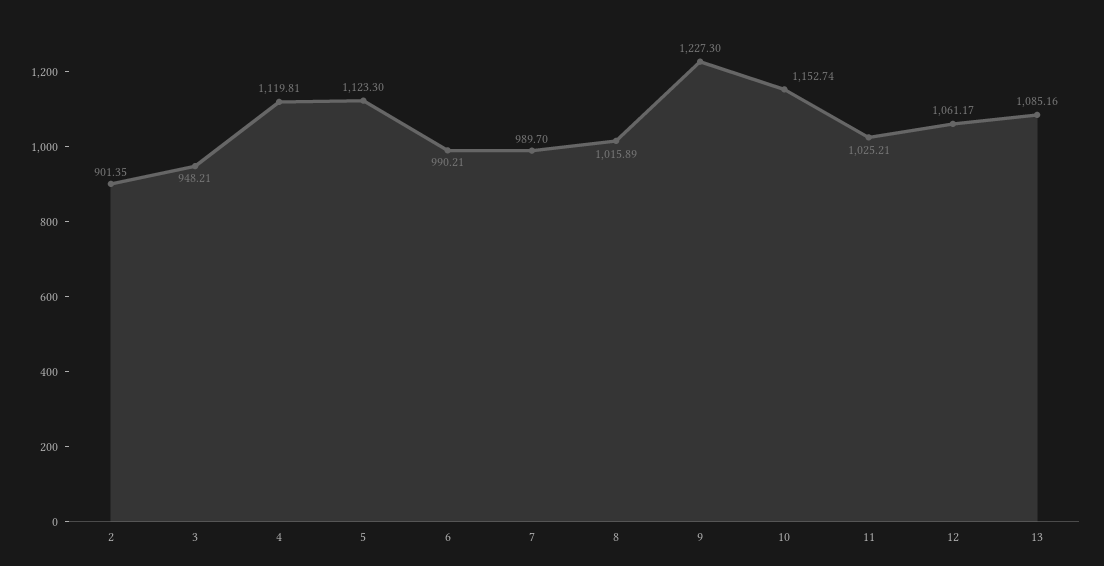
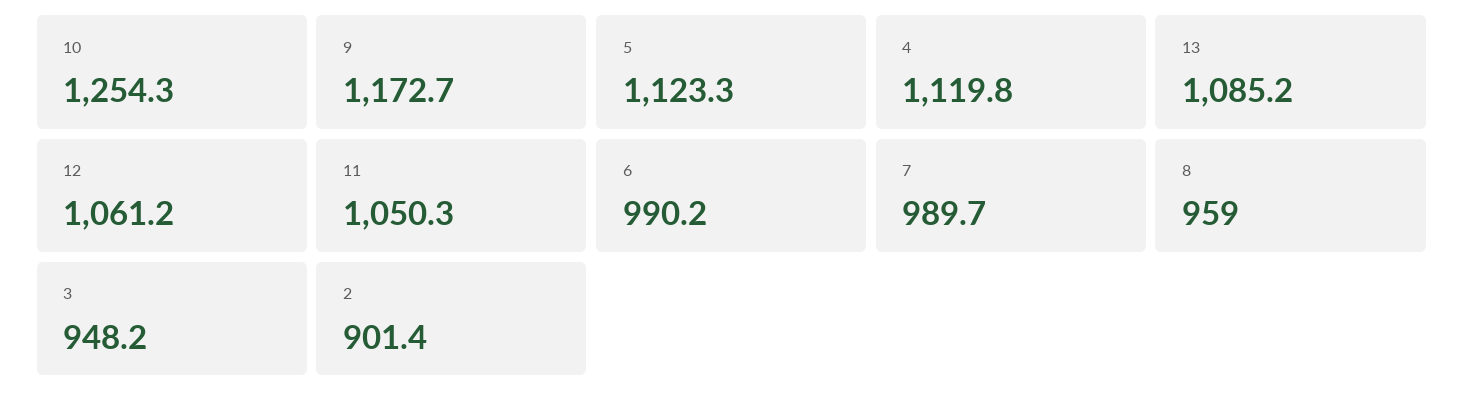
8: 1015.89 -> 959
9: 1227.3 -> 1172.7
10: 1152.74 -> 1254.3
11: 1025.21 -> 1050.3

